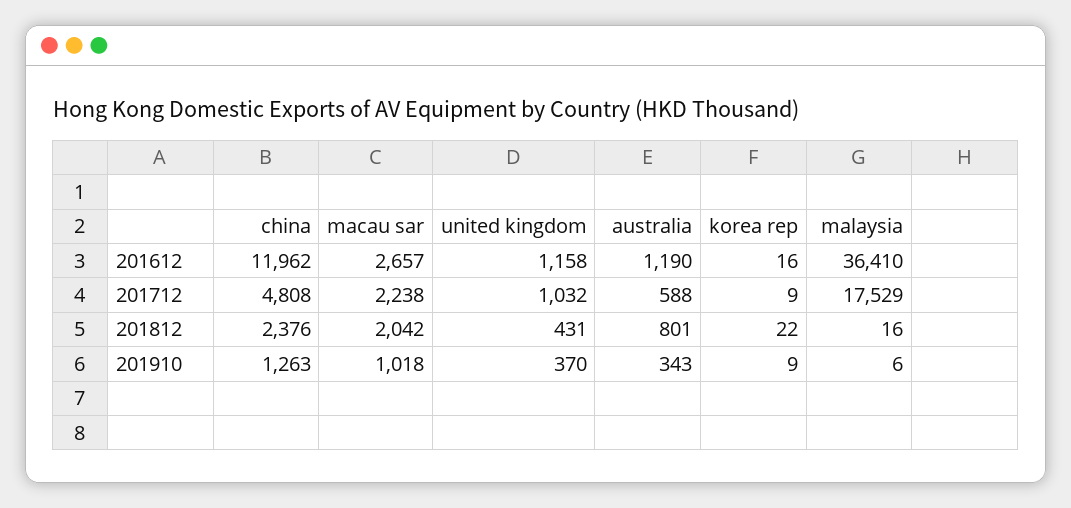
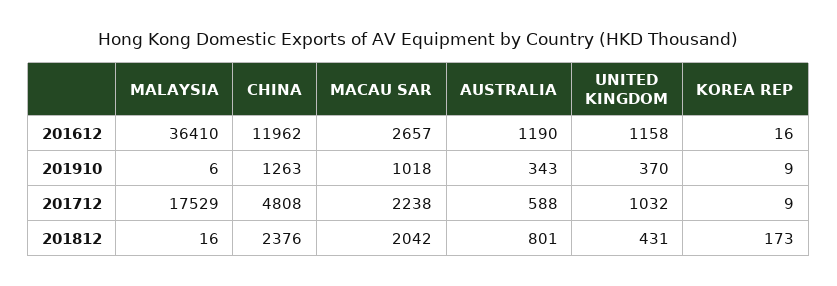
korea rep, 201812: 22 -> 173

